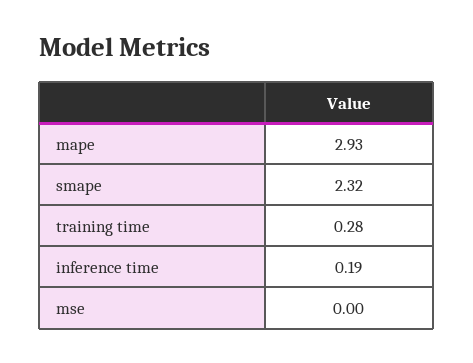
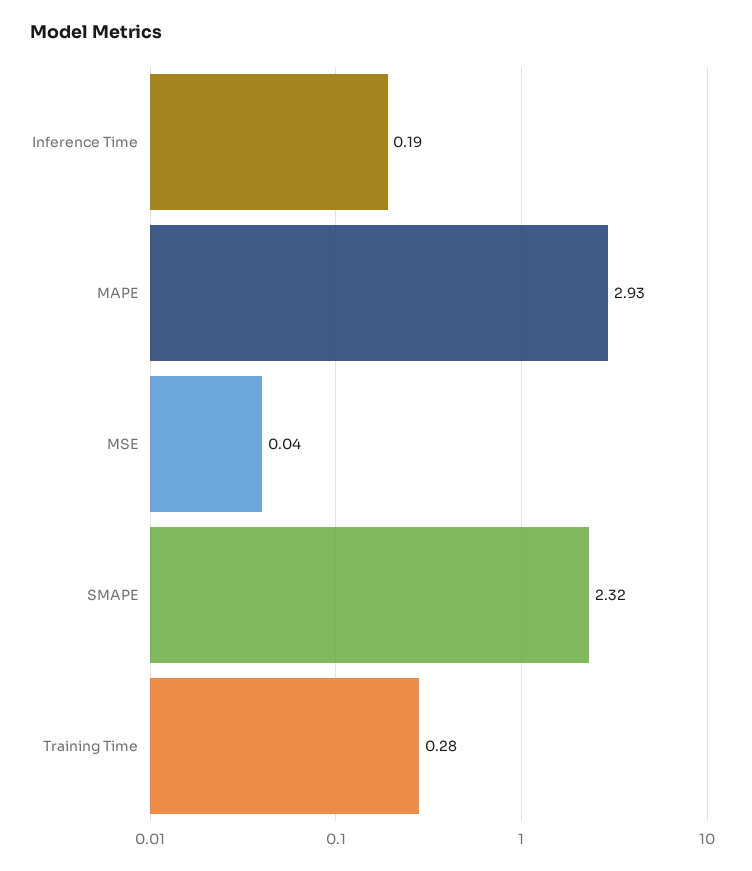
mse: 0 -> 0.04

